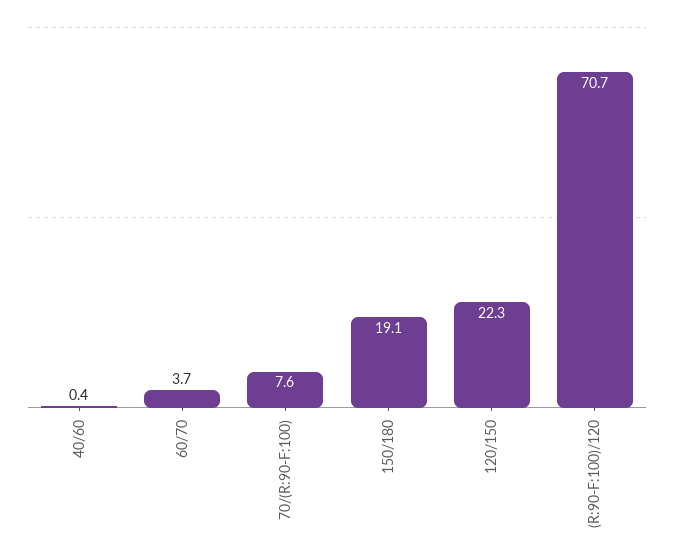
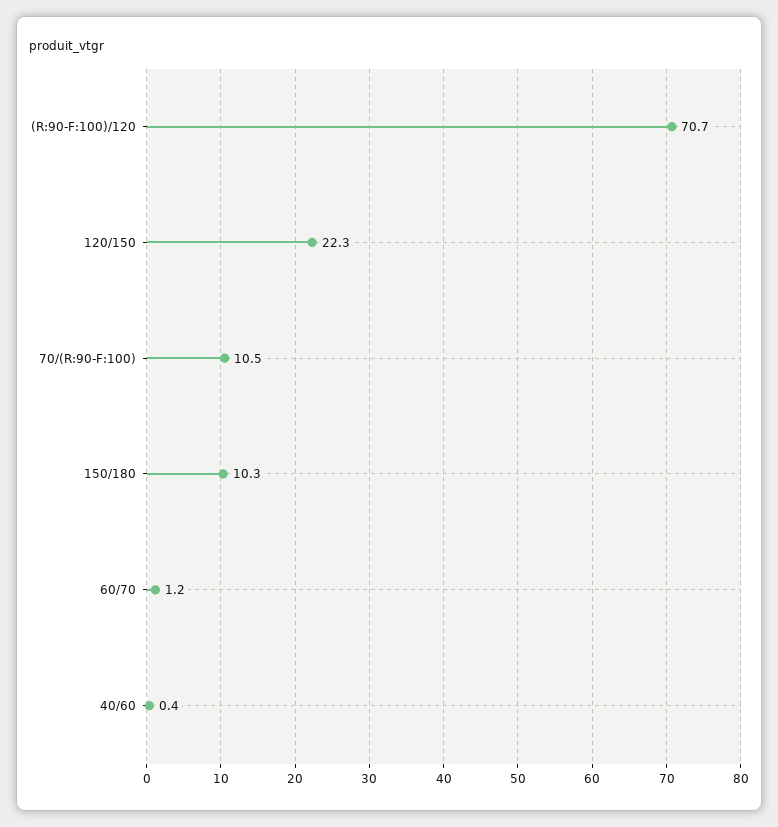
60/70: 3.7 -> 1.2
70/(R:90-F:100): 7.6 -> 10.5
150/180: 19.1 -> 10.3

